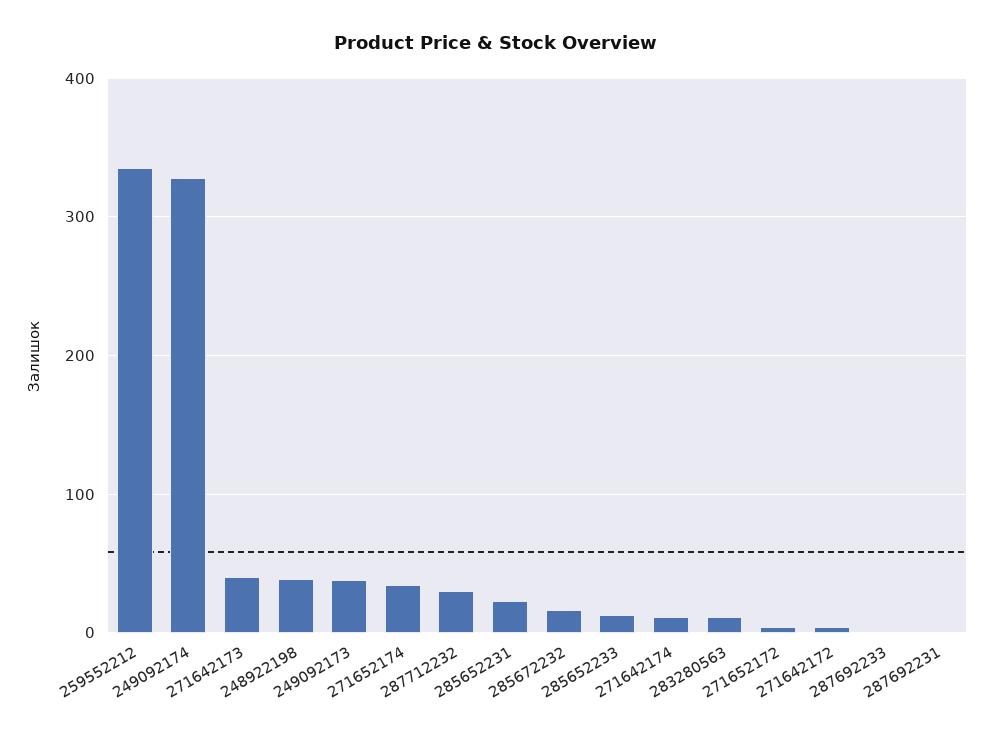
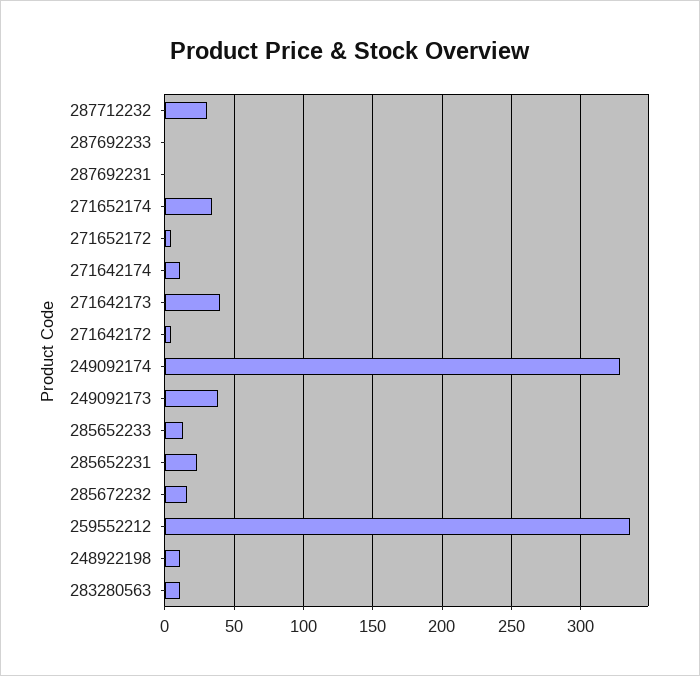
248922198: 40 -> 10

